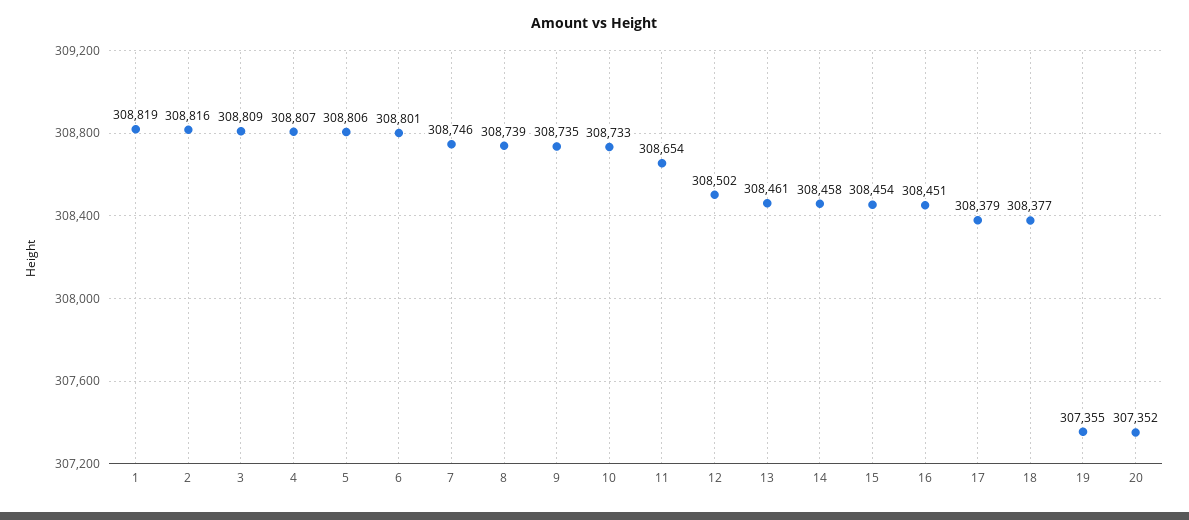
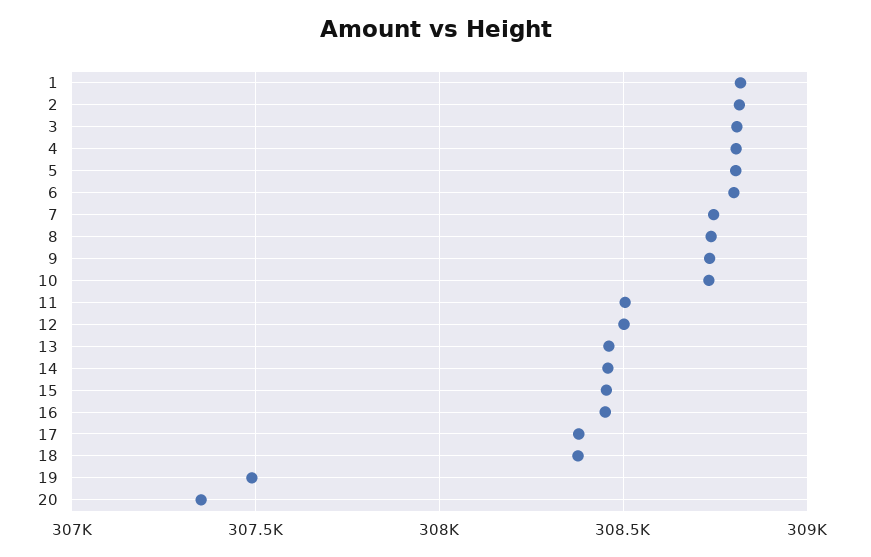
11: 308654 -> 308500
19: 307355 -> 307500

